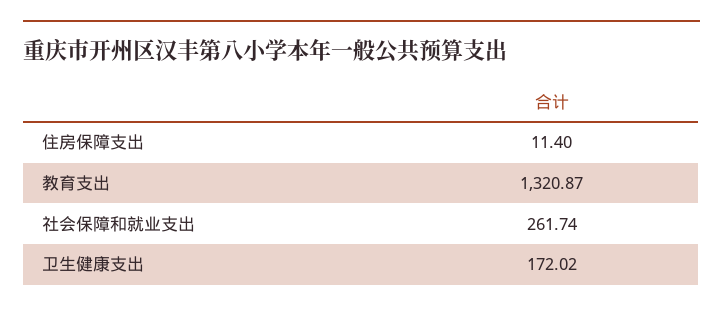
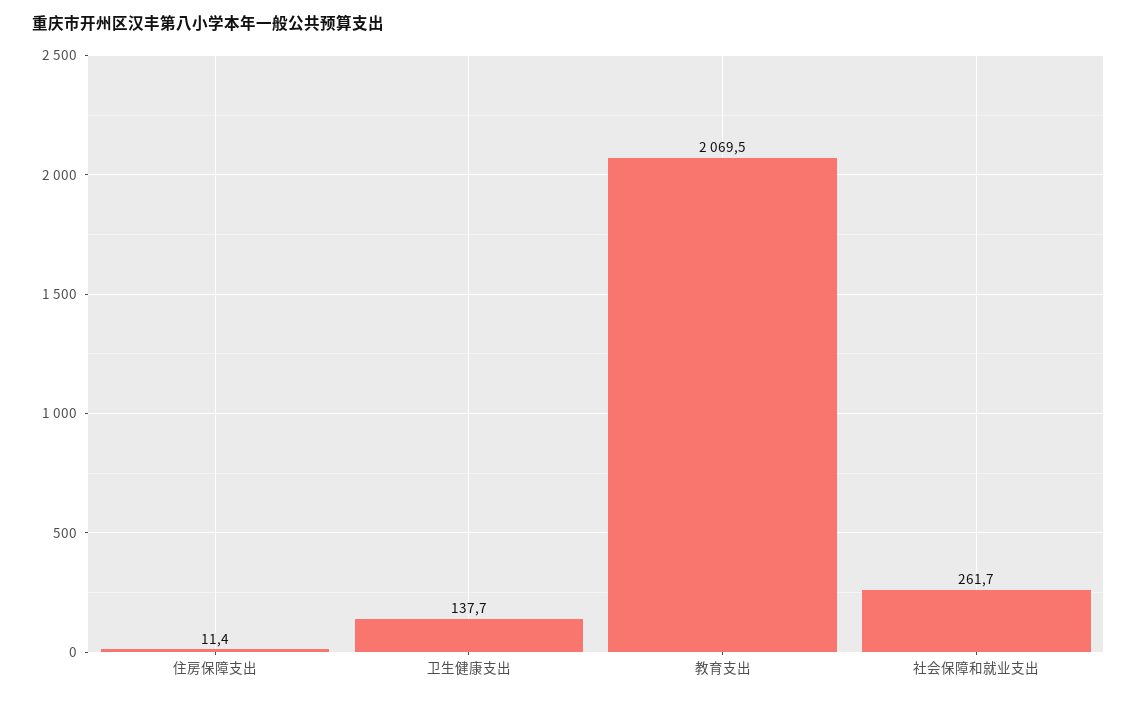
教育支出: 1320.87 -> 2069.5
卫生健康支出: 172.02 -> 137.7

